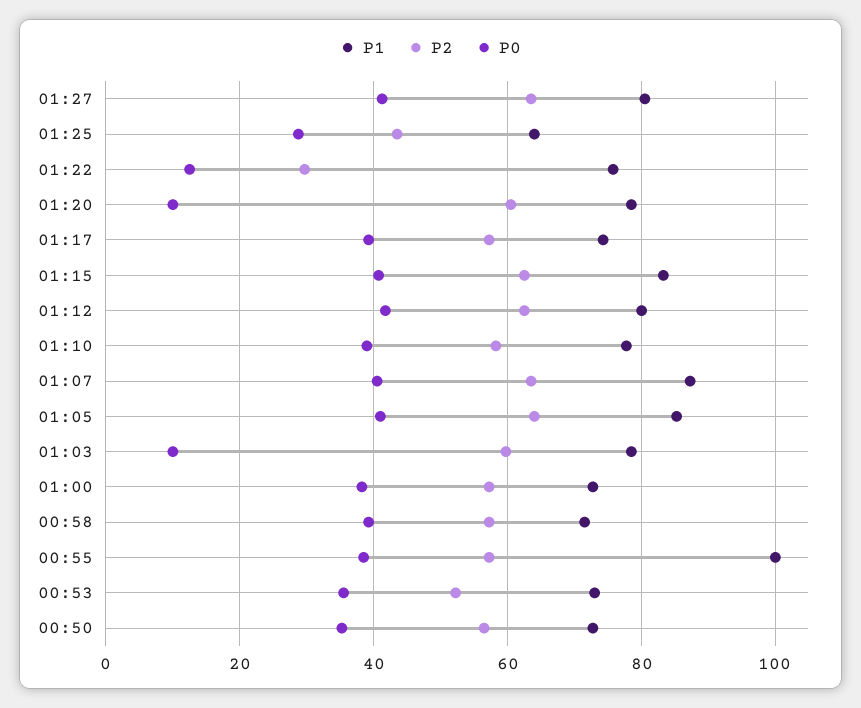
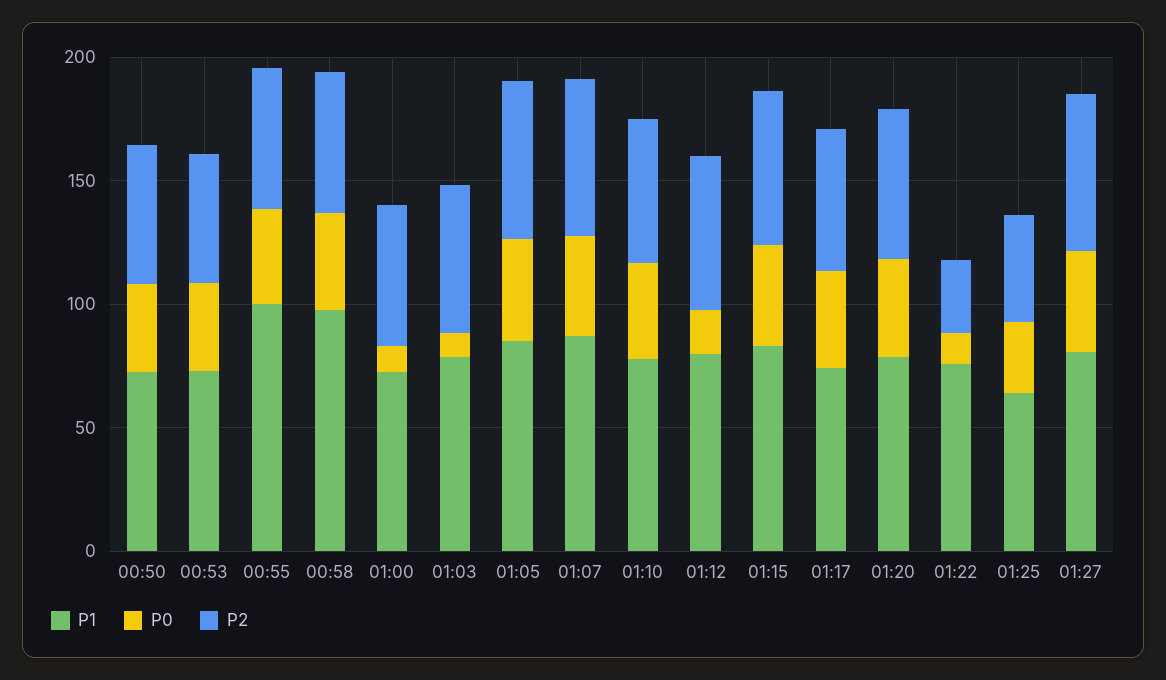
P0, 01:20: 10 -> 40
P0, 01:12: 42 -> 20
P0, 01:00: 38 -> 10
P1, 00:58: 72 -> 100

